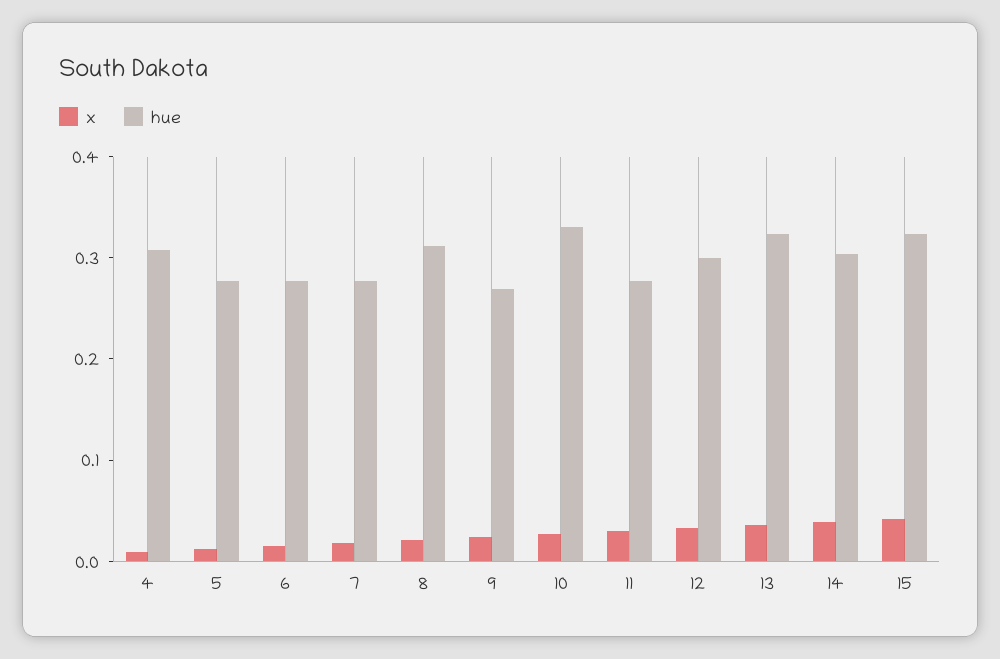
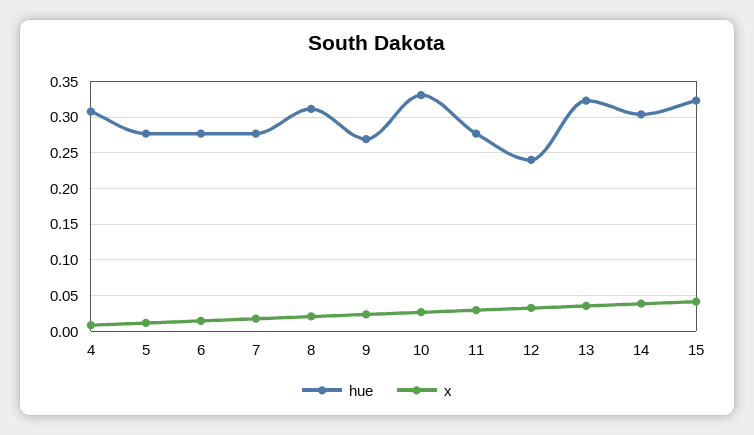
hue, 12: 0.3 -> 0.24

